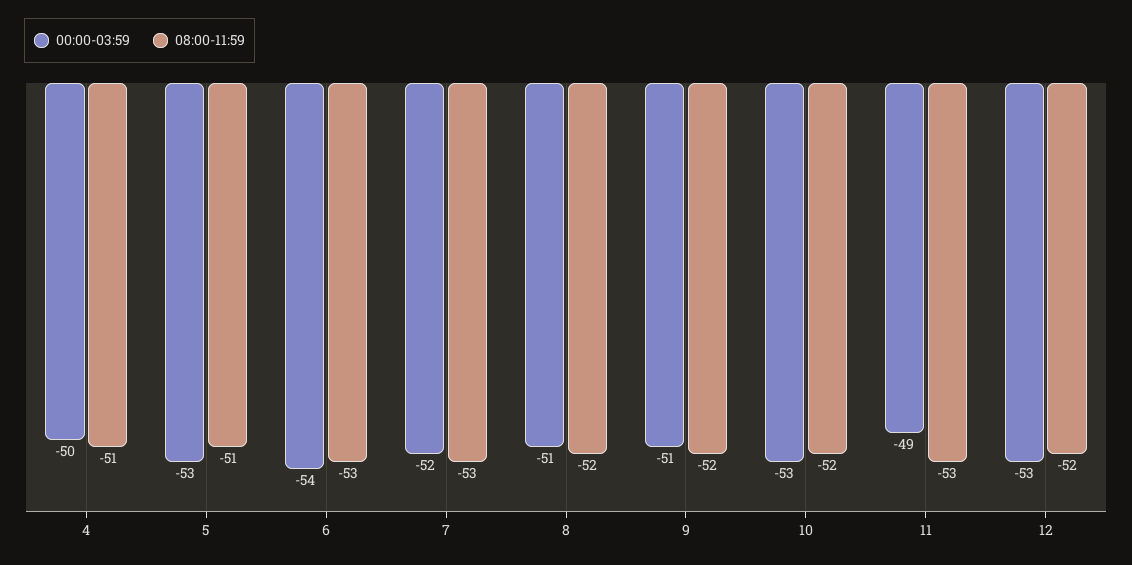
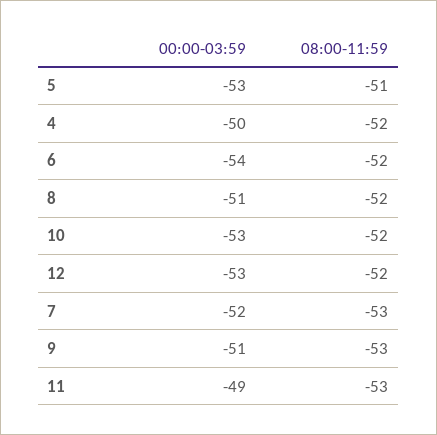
08:00-11:59, 4: -51 -> -52
08:00-11:59, 6: -53 -> -52
08:00-11:59, 9: -52 -> -53

